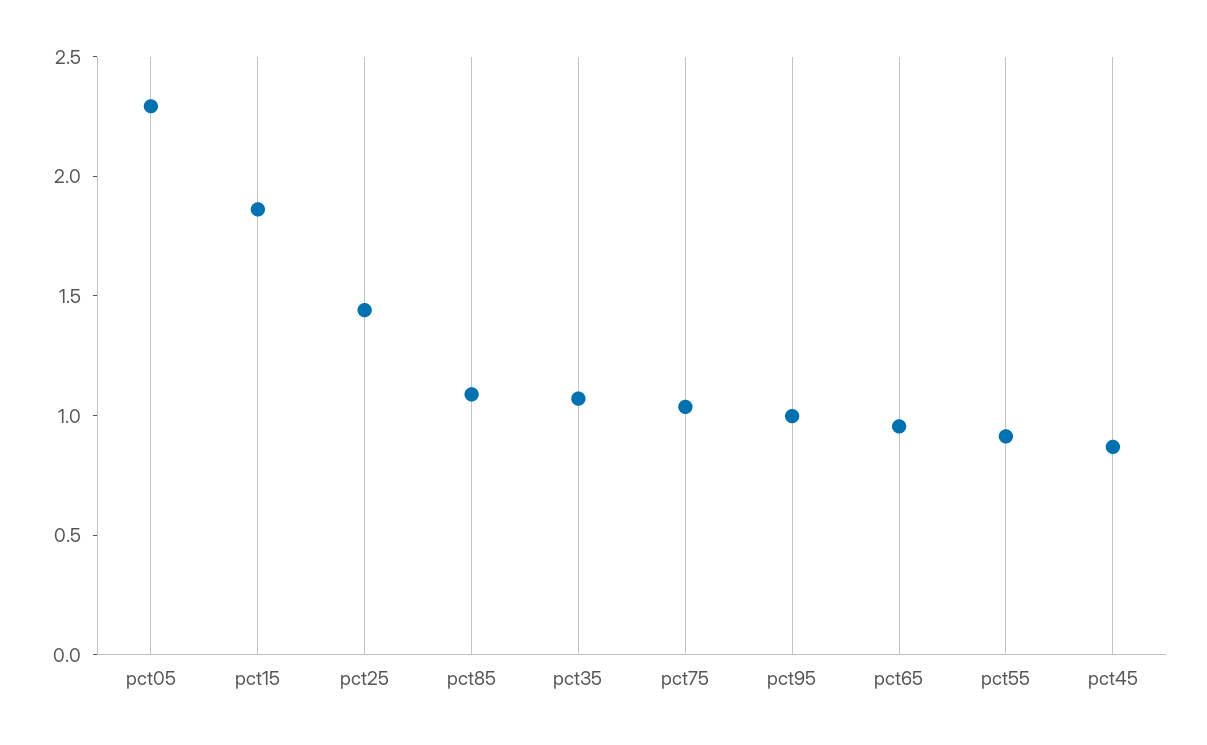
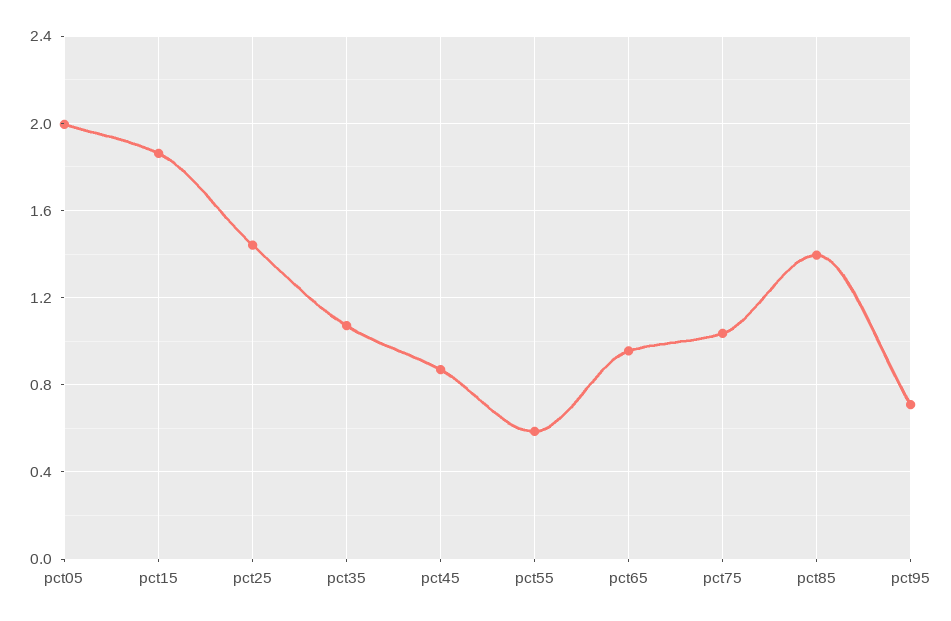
pct05: 2.3 -> 2
pct85: 1.1 -> 1.4
pct95: 1 -> 0.7
pct55: 0.9 -> 0.6

